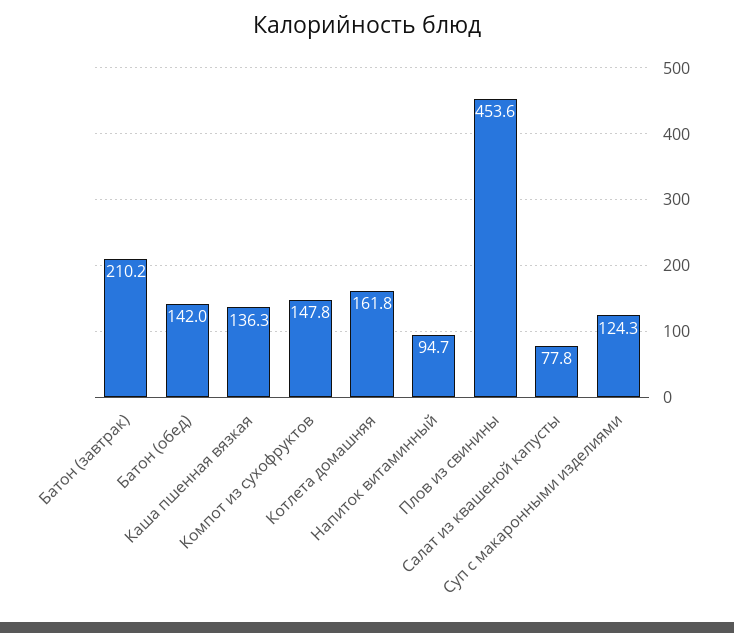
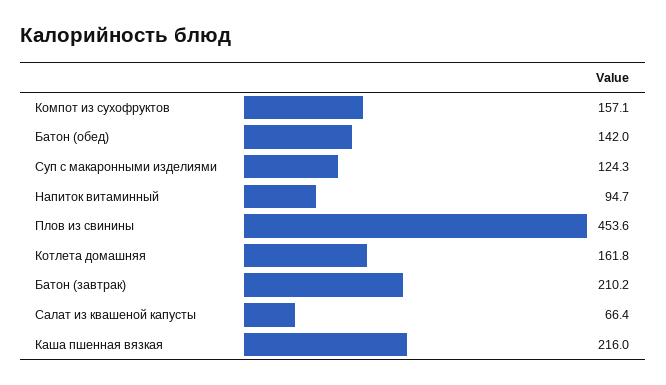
Каша пшенная вязкая: 136.3 -> 216
Компот из сухофруктов: 147.8 -> 157.1
Салат из квашеной капусты: 77.8 -> 66.4

